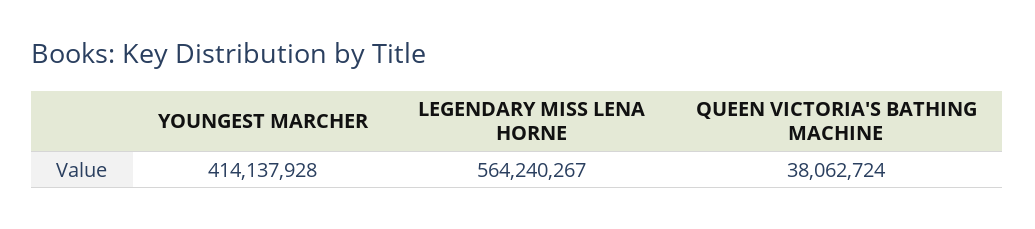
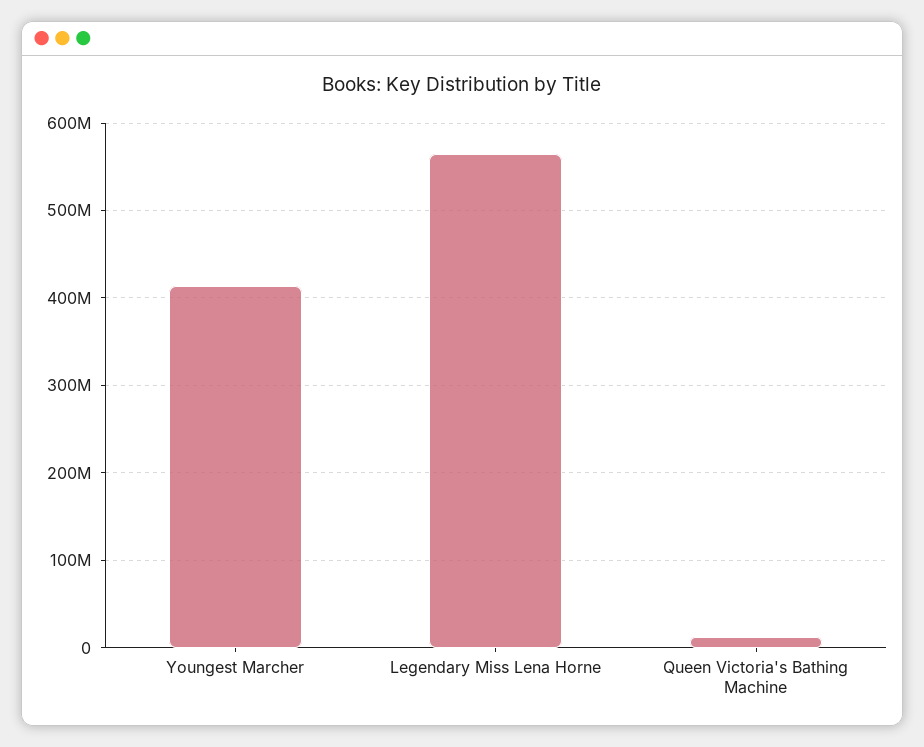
QUEEN VICTORIA'S BATHING MACHINE: 38062724 -> 10000000

